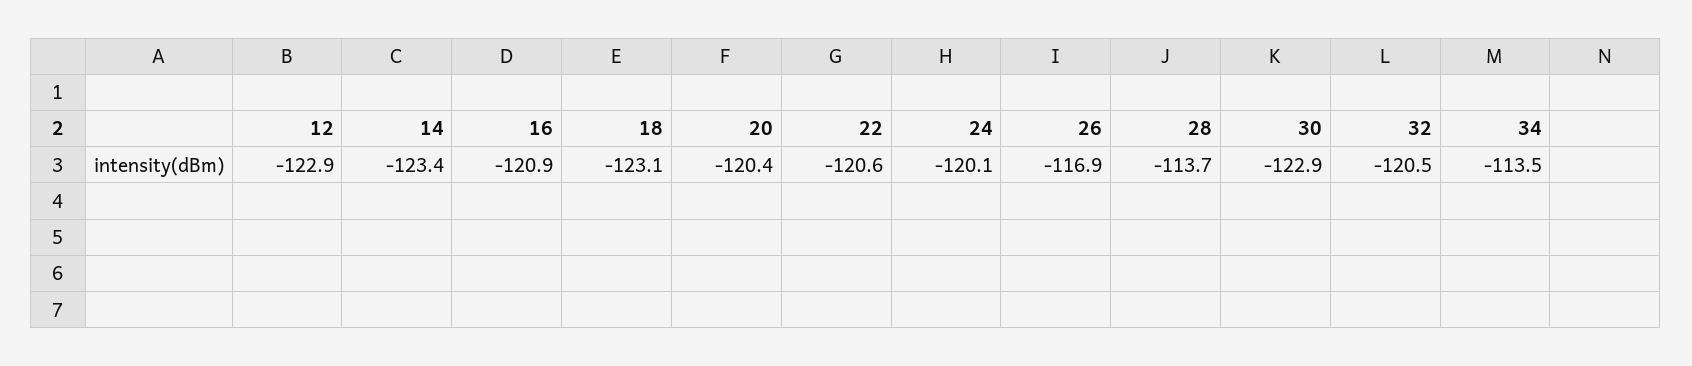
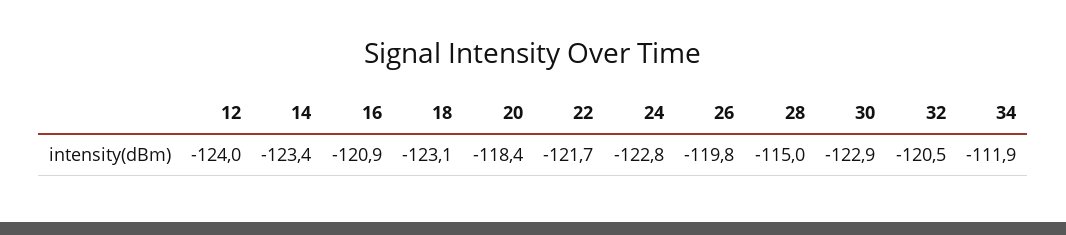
12: -122.9 -> -124
20: -120.4 -> -118.4
22: -120.6 -> -121.7
24: -120.1 -> -122.8
26: -116.9 -> -119.8
28: -113.7 -> -115
34: -113.5 -> -111.9

